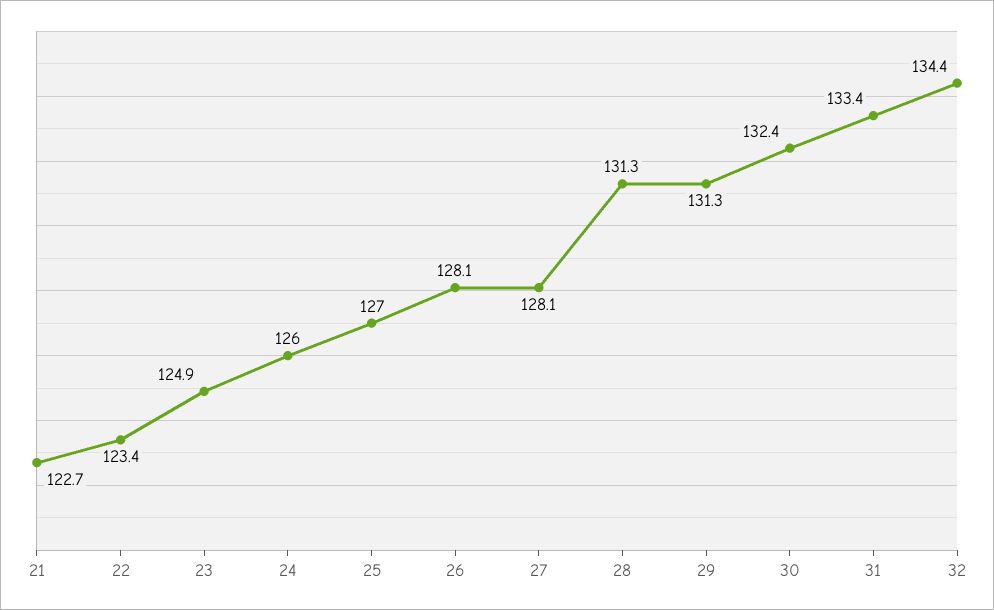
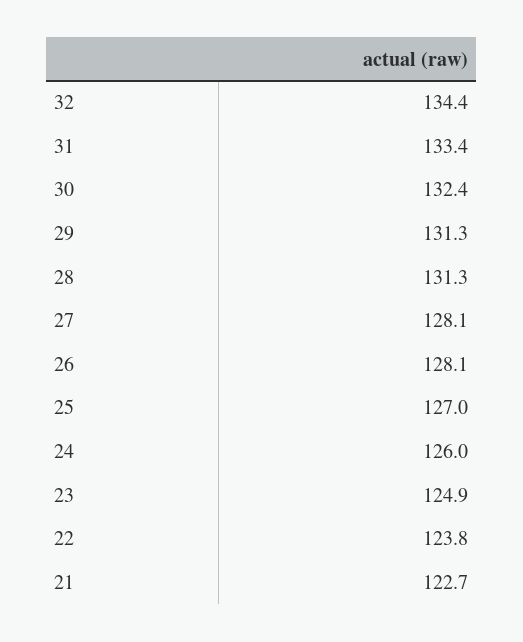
22: 123.4 -> 123.8

